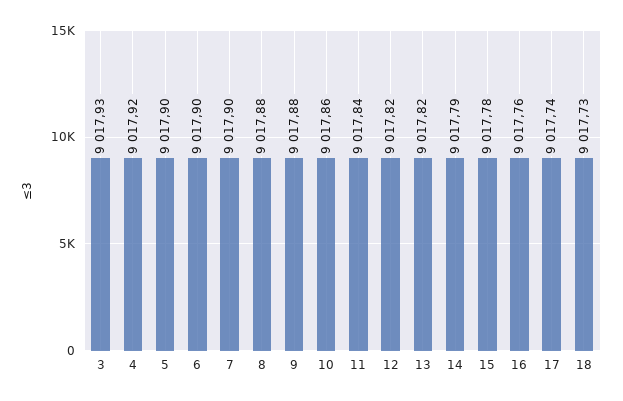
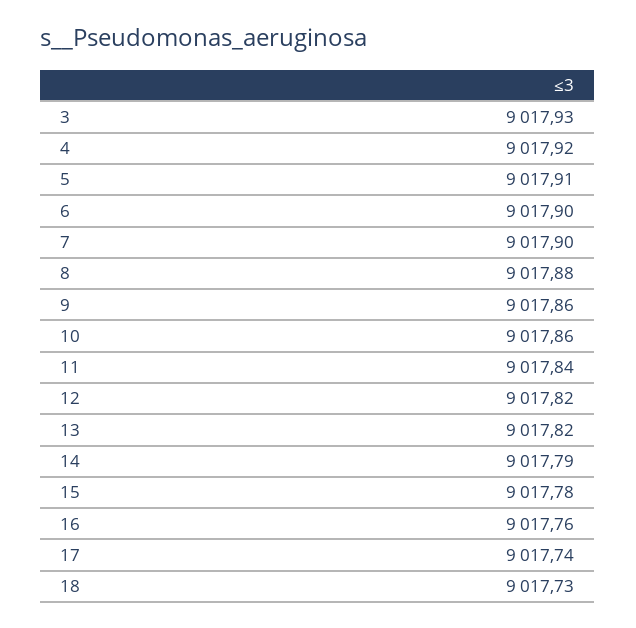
5: 9017.9 -> 9017.91
9: 9017.88 -> 9017.86

